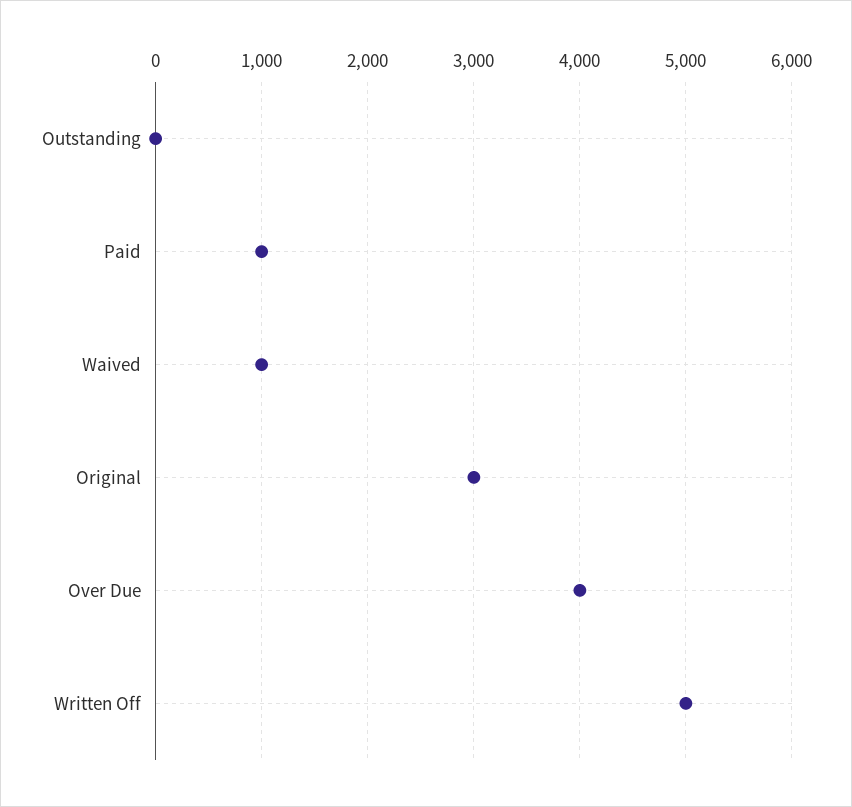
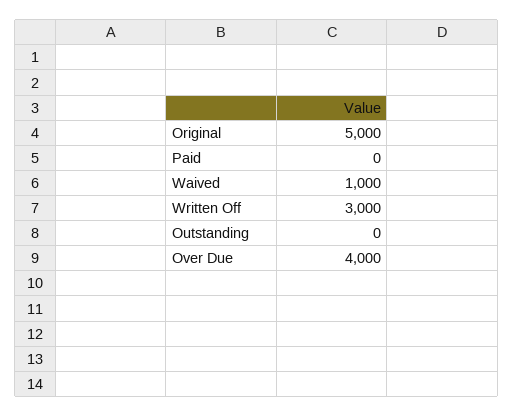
Paid: 1000 -> 0
Original: 3000 -> 5000
Written Off: 5000 -> 3000

